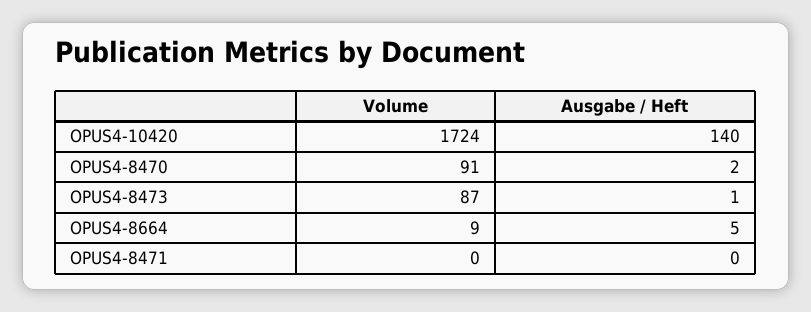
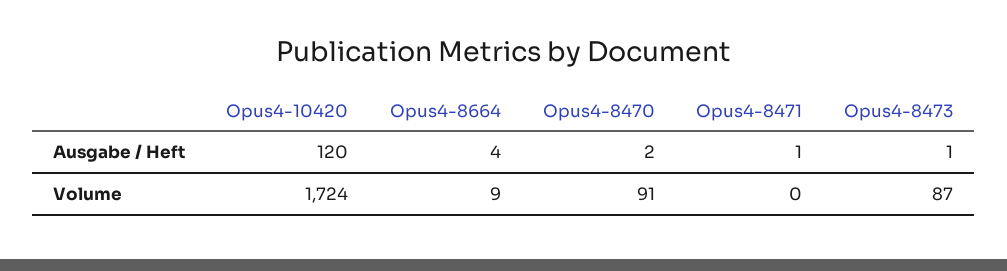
Ausgabe / Heft, OPUS4-10420: 140 -> 120
Ausgabe / Heft, OPUS4-8664: 5 -> 4
Ausgabe / Heft, OPUS4-8471: 0 -> 1

